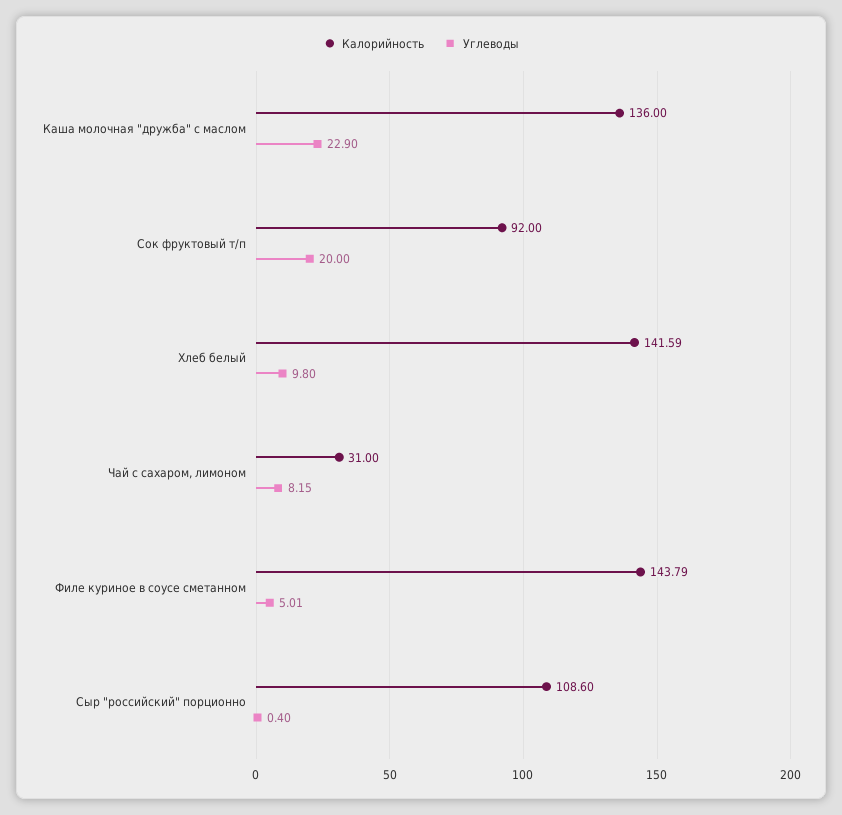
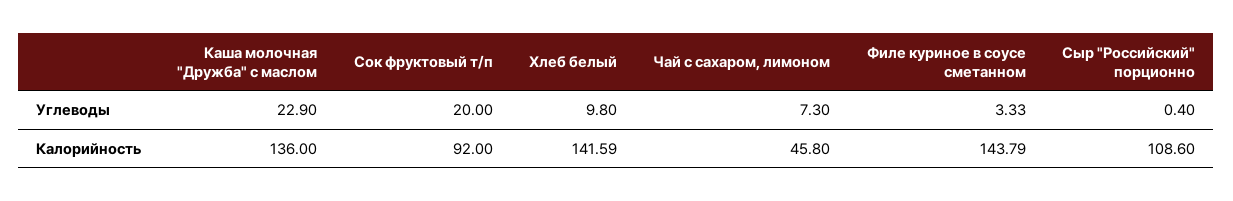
Калорийность, Чай с сахаром, лимоном: 31 -> 45.8
Углеводы, Чай с сахаром, лимоном: 8.15 -> 7.3
Углеводы, Филе куриное в соусе сметанном: 5.01 -> 3.33

